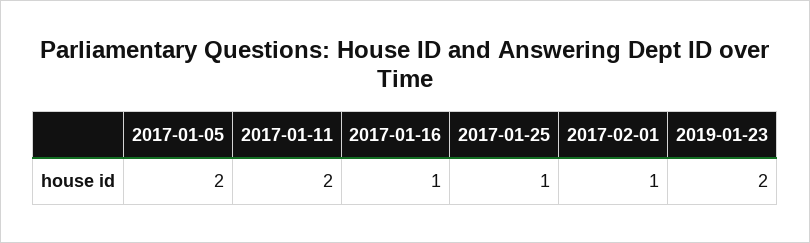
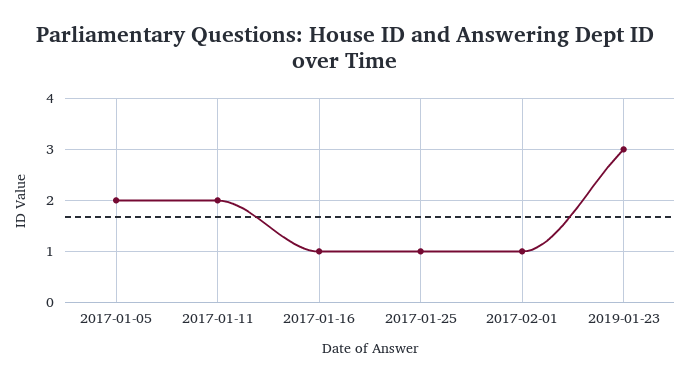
2019-01-23: 2 -> 3

